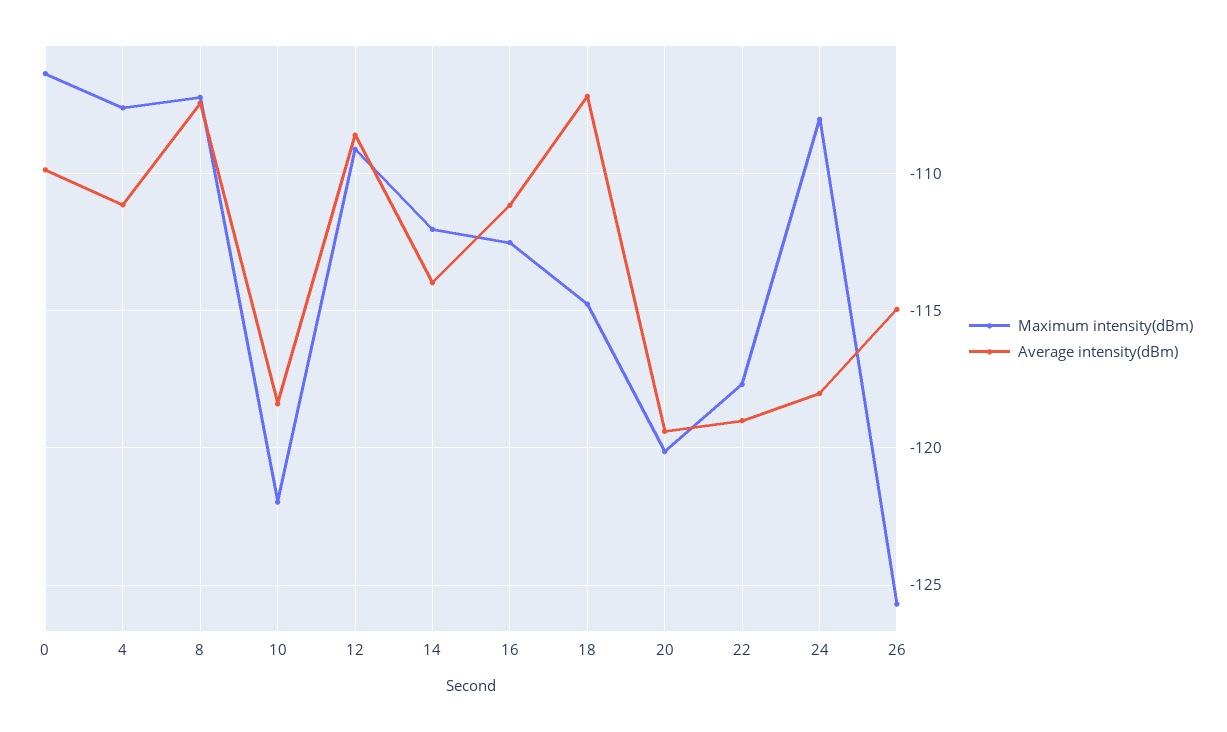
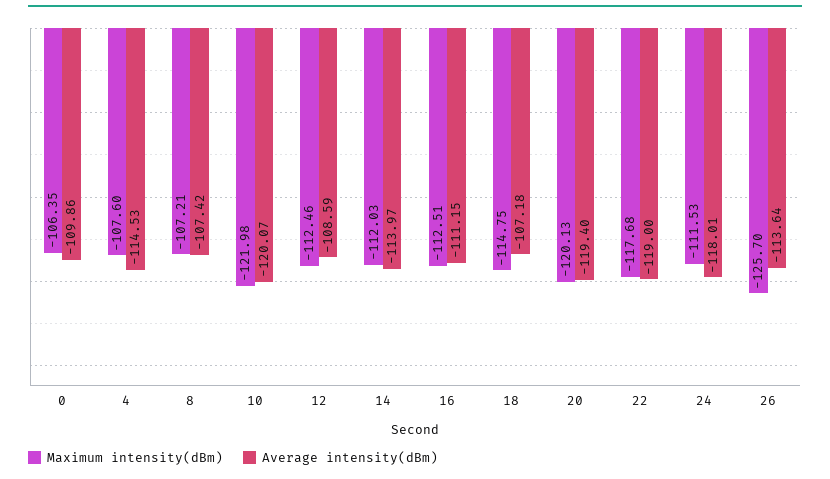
Average intensity(dBm), 4: -111 -> -114.53
Average intensity(dBm), 10: -118.5 -> -120.07
Maximum intensity(dBm), 12: -109 -> -112.46
Maximum intensity(dBm), 24: -108 -> -111.53
Average intensity(dBm), 26: -115 -> -113.64

